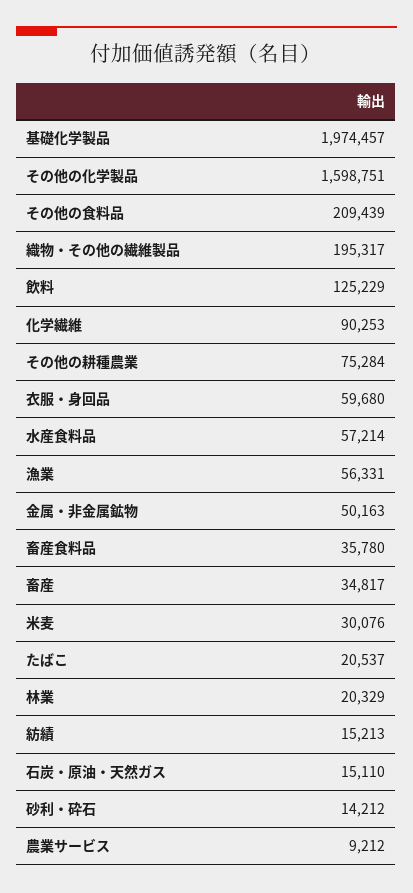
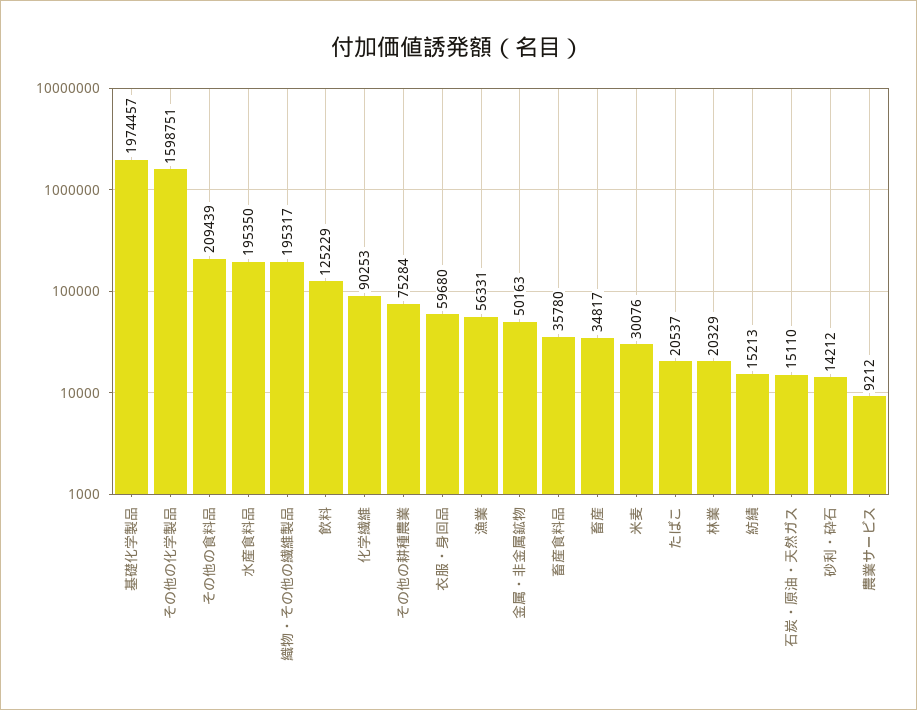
水産食料品: 57214 -> 195350

